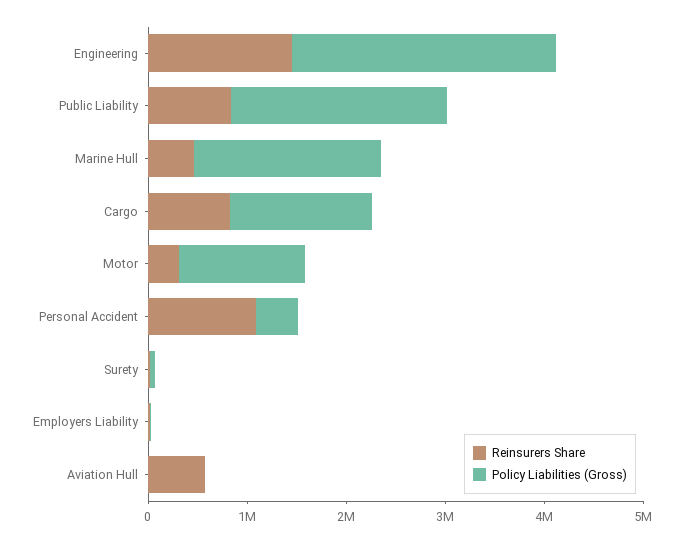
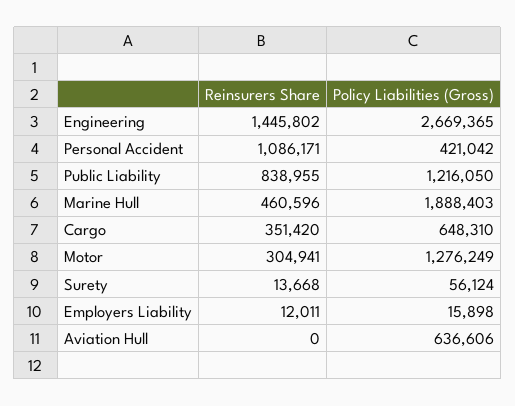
Policy Liabilities (Gross), Public Liability: 2200000 -> 1216050
Reinsurers Share, Cargo: 800000 -> 351420
Policy Liabilities (Gross), Cargo: 1400000 -> 648310
Reinsurers Share, Aviation Hull: 600000 -> 0
Policy Liabilities (Gross), Aviation Hull: 0 -> 636606

